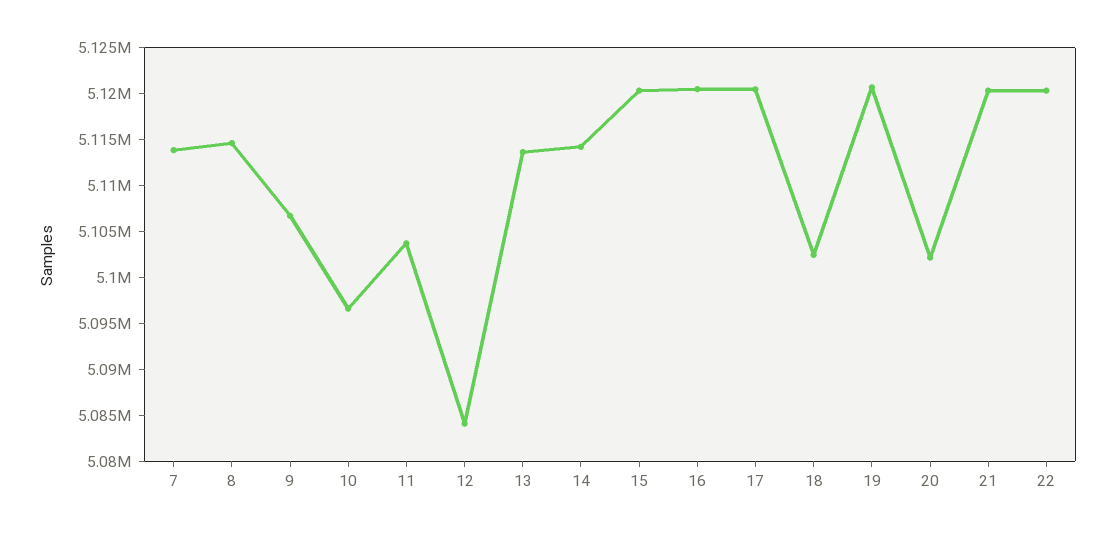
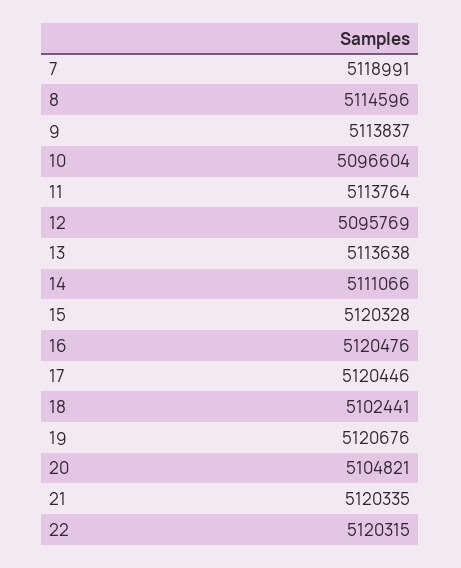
7: 5114000 -> 5118991
9: 5107000 -> 5113837
11: 5104000 -> 5113764
12: 5084000 -> 5095769
14: 5114000 -> 5111066
20: 5102000 -> 5104821

